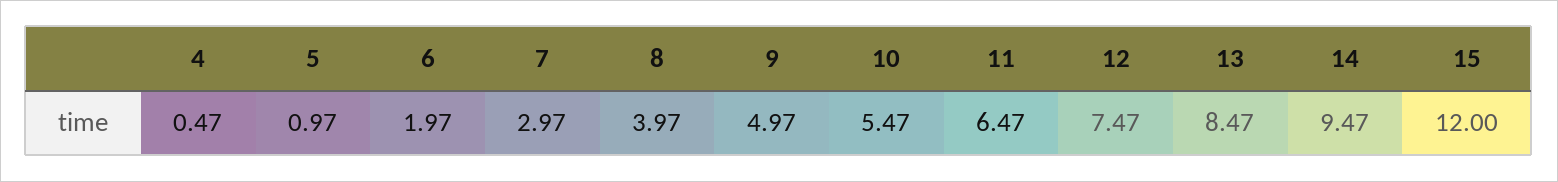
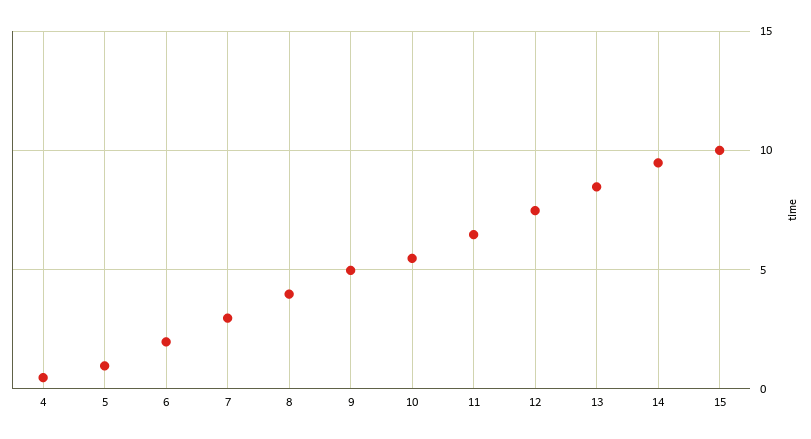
15: 12 -> 10

